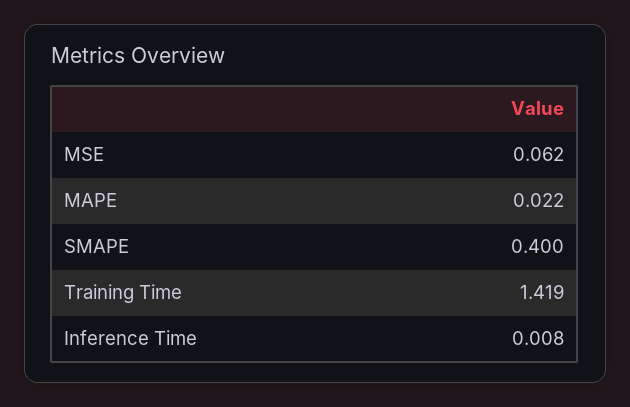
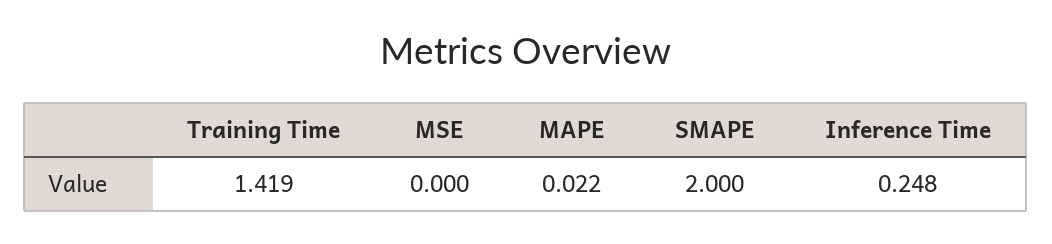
MSE: 0.062 -> 0
SMAPE: 0.4 -> 2
Inference Time: 0.008 -> 0.248

